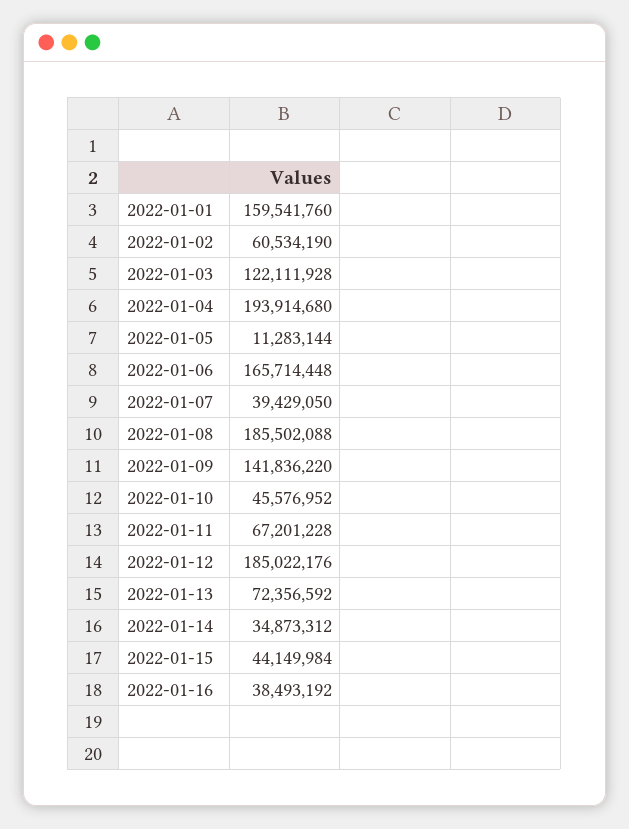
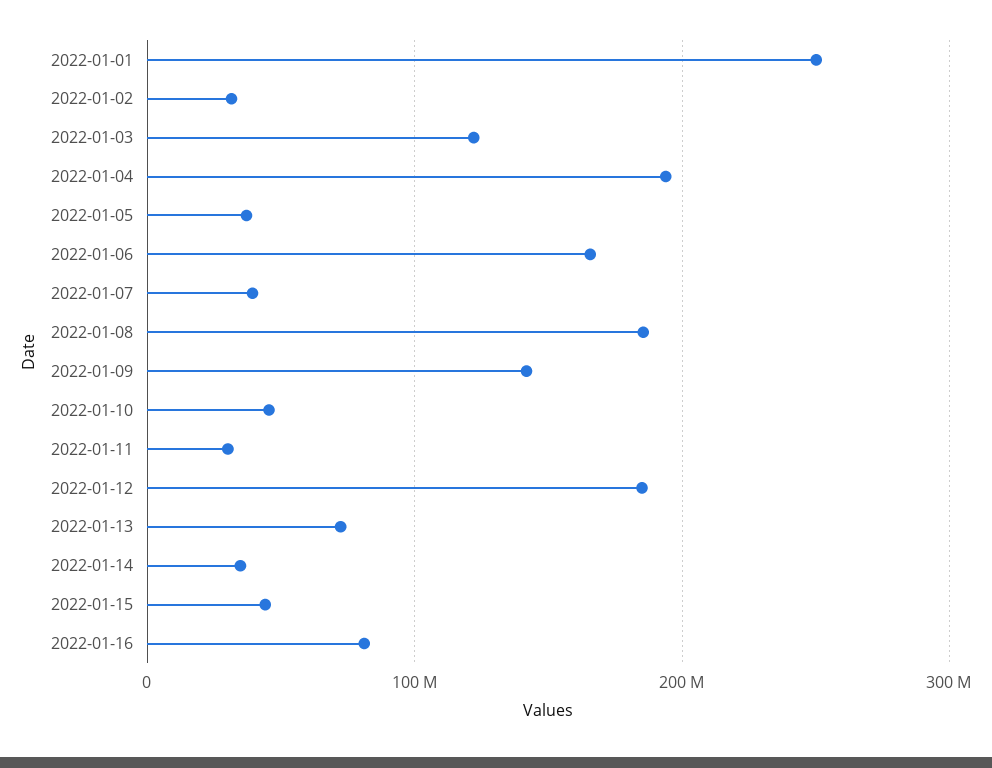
2022-01-01: 159541760 -> 250000000
2022-01-02: 60534190 -> 30000000
2022-01-05: 11283144 -> 40000000
2022-01-11: 67201228 -> 30000000
2022-01-16: 38493192 -> 80000000

